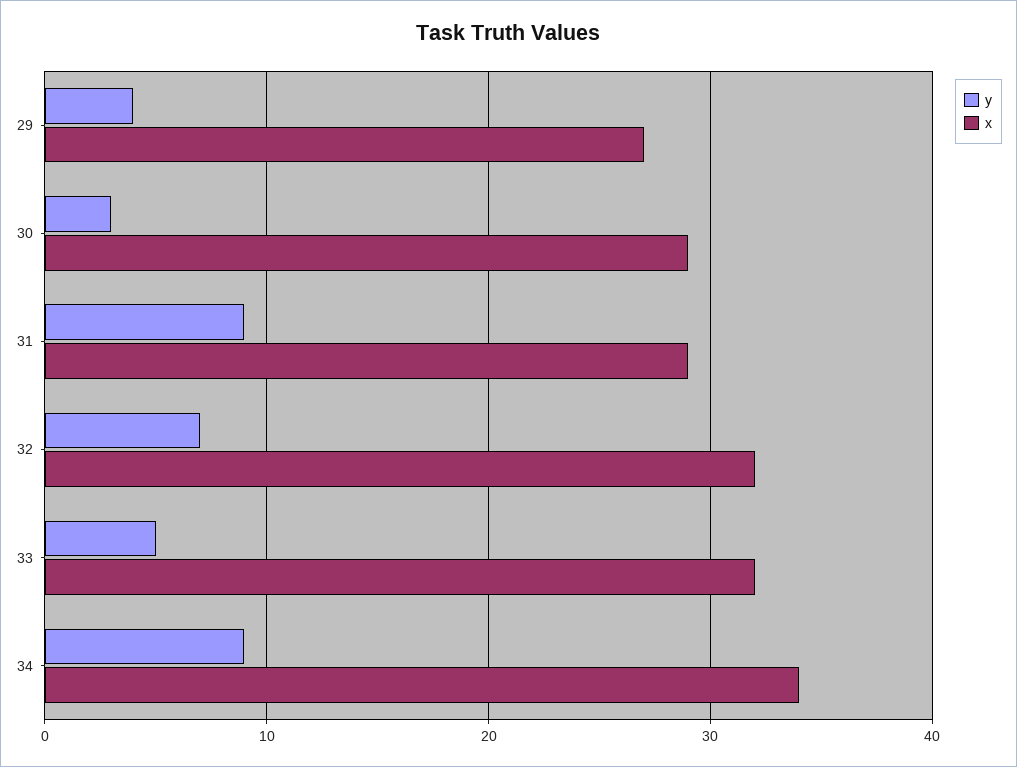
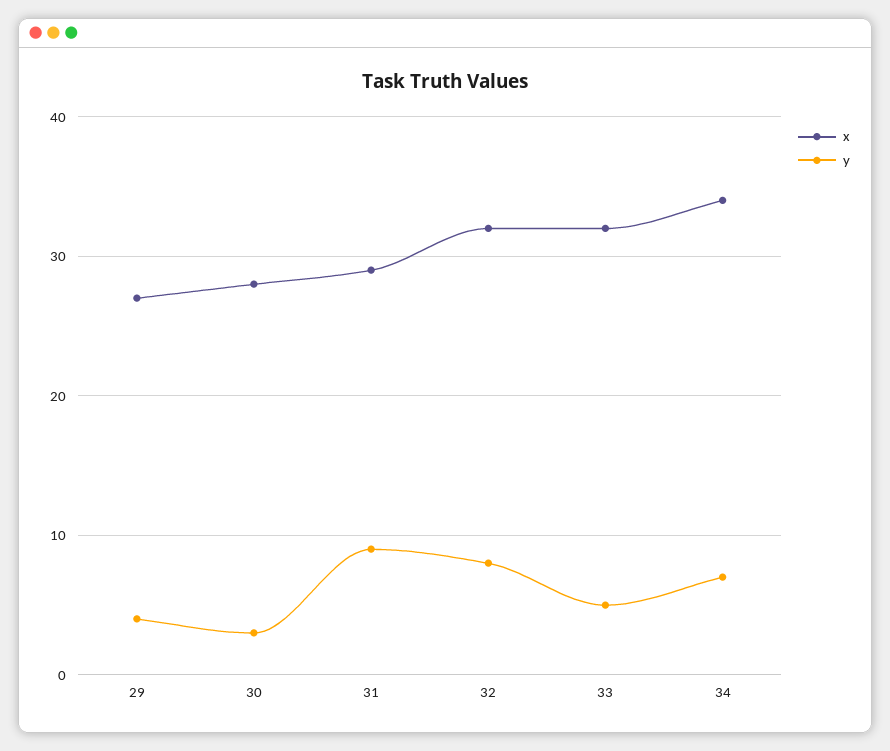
x, 30: 29 -> 28
y, 32: 7 -> 8
y, 34: 9 -> 7

